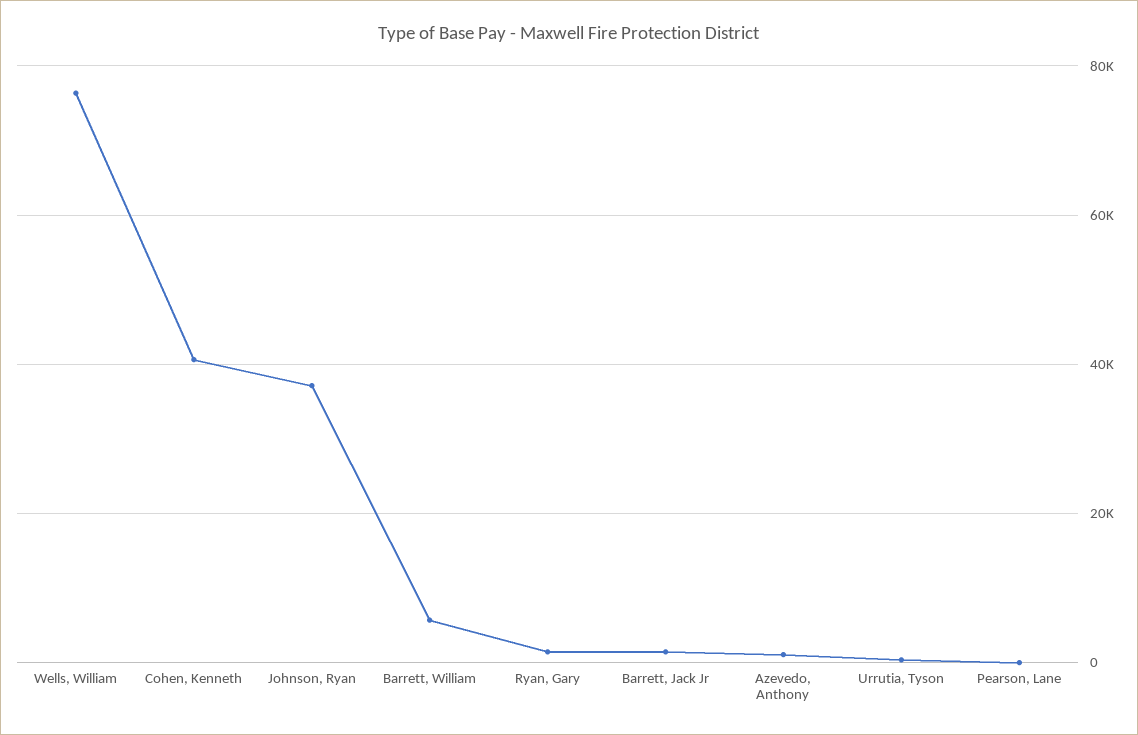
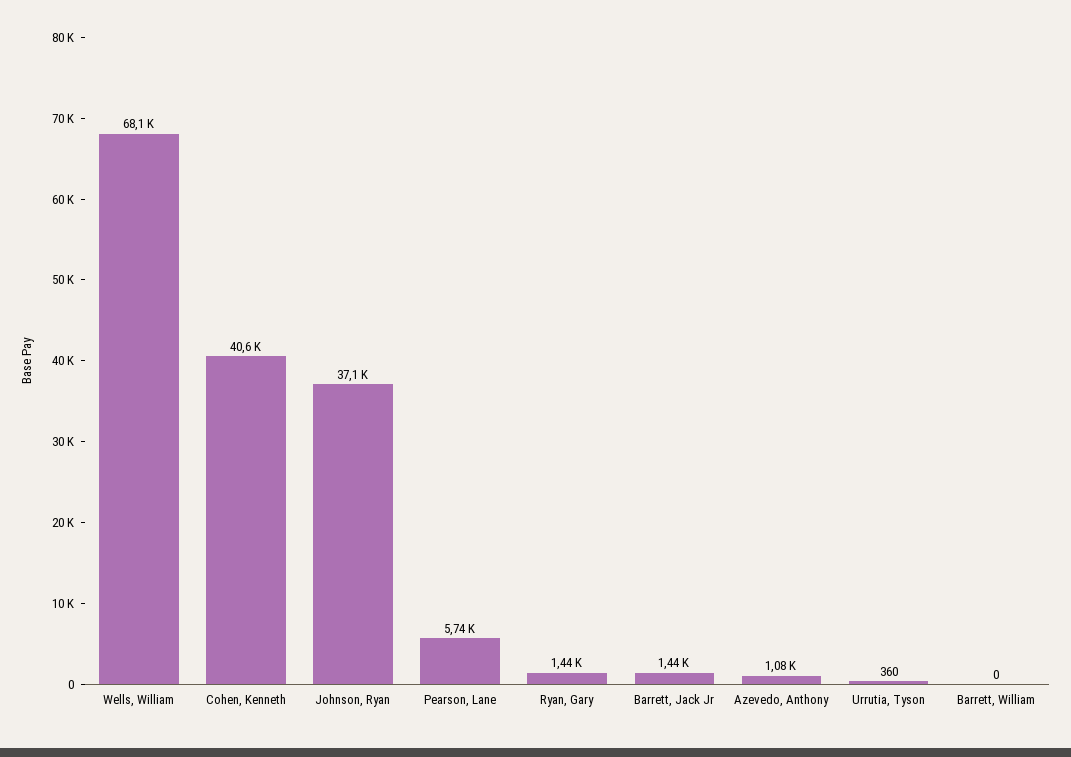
Wells, William: 76000 -> 68100
Barrett, William: 6000 -> 0
Pearson, Lane: 0 -> 5740

